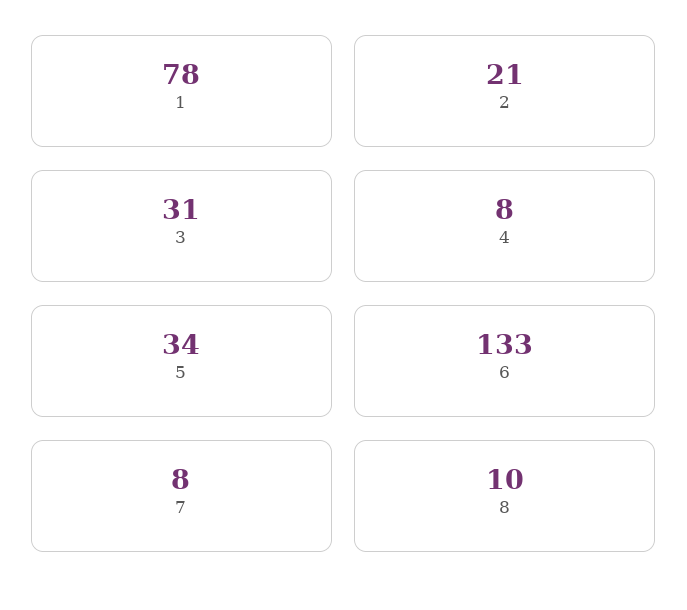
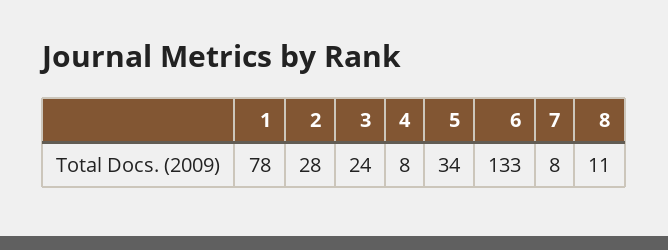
2: 21 -> 28
3: 31 -> 24
8: 10 -> 11

